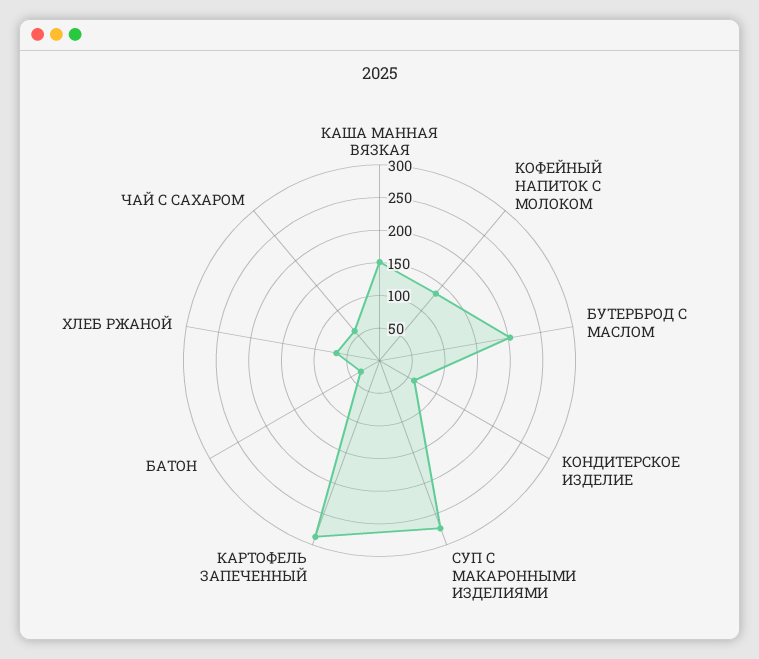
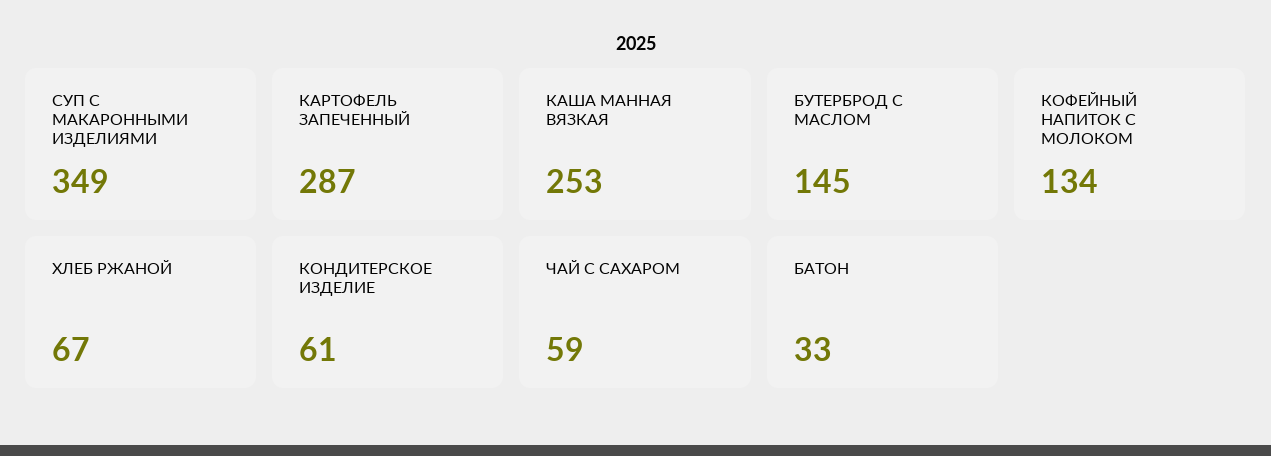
КАША МАННАЯ ВЯЗКАЯ: 150 -> 253
БУТЕРБРОД С МАСЛОМ: 200 -> 145
СУП С МАКАРОННЫМИ ИЗДЕЛИЯМИ: 275 -> 349

